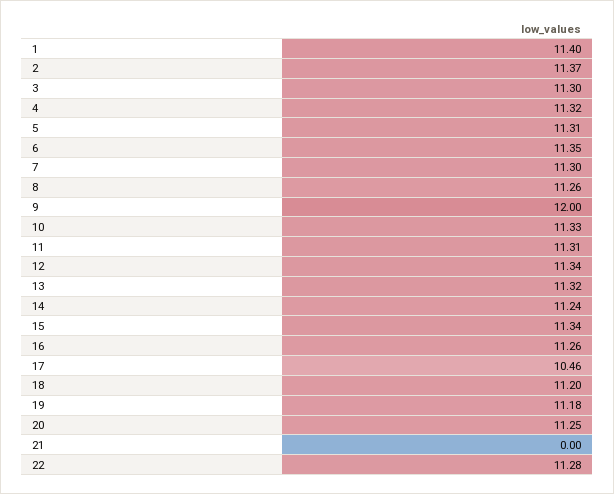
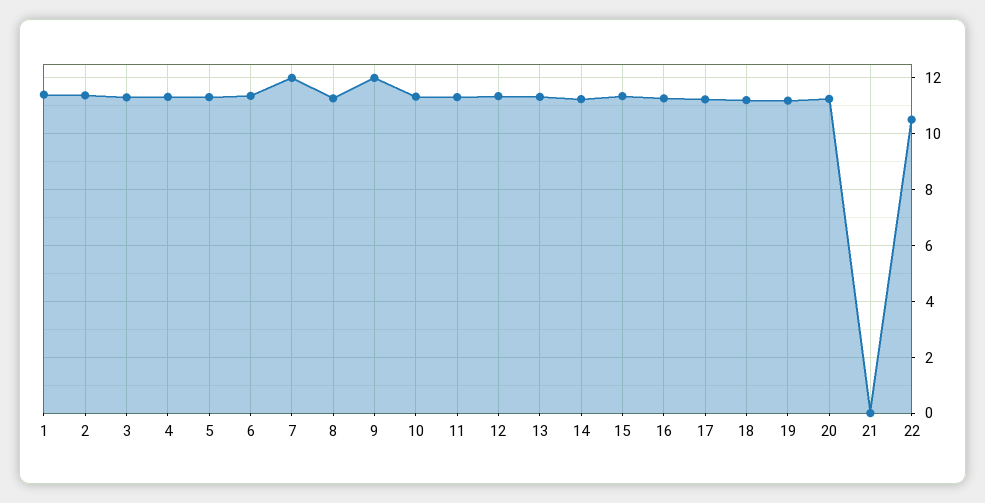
7: 11.3 -> 12
17: 10.46 -> 11.25
22: 11.28 -> 10.5

